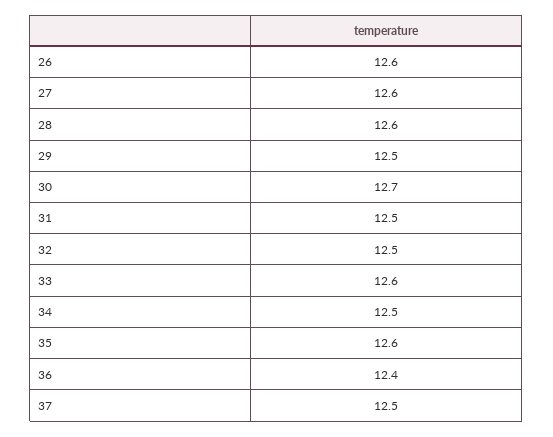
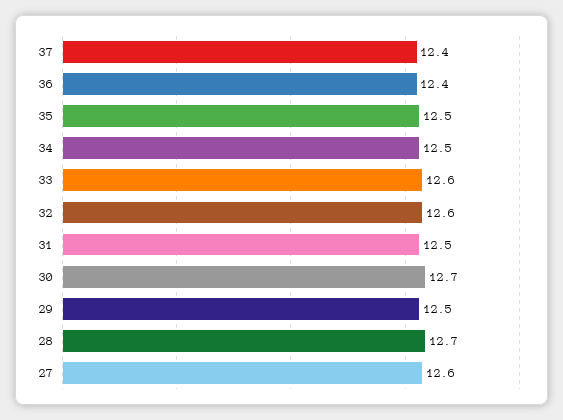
26: 12.6 -> none
28: 12.6 -> 12.7
32: 12.5 -> 12.6
35: 12.6 -> 12.5
37: 12.5 -> 12.4

